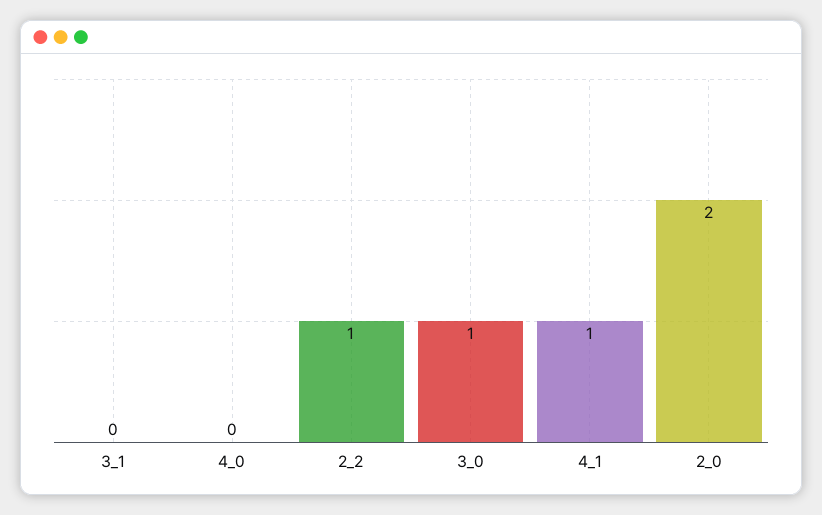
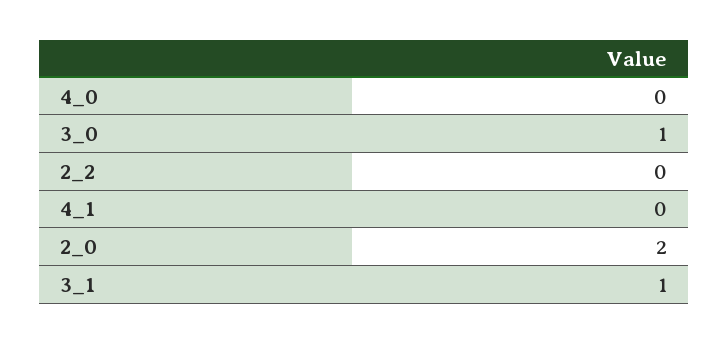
3_1: 0 -> 1
2_2: 1 -> 0
4_1: 1 -> 0

